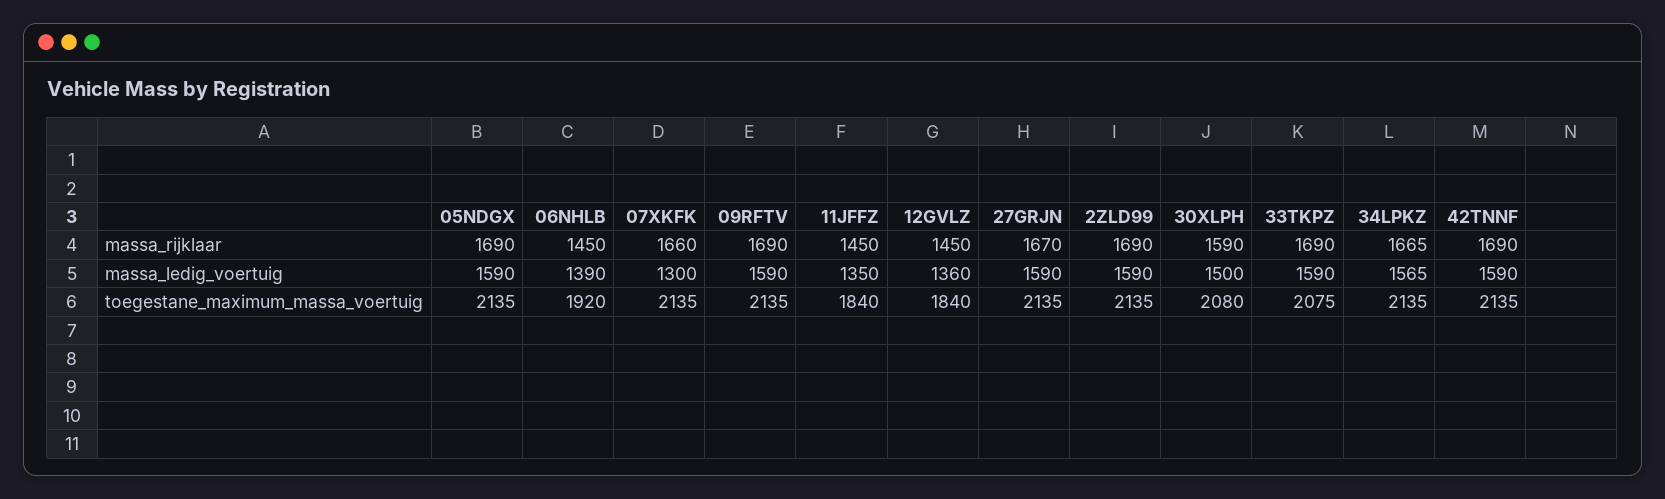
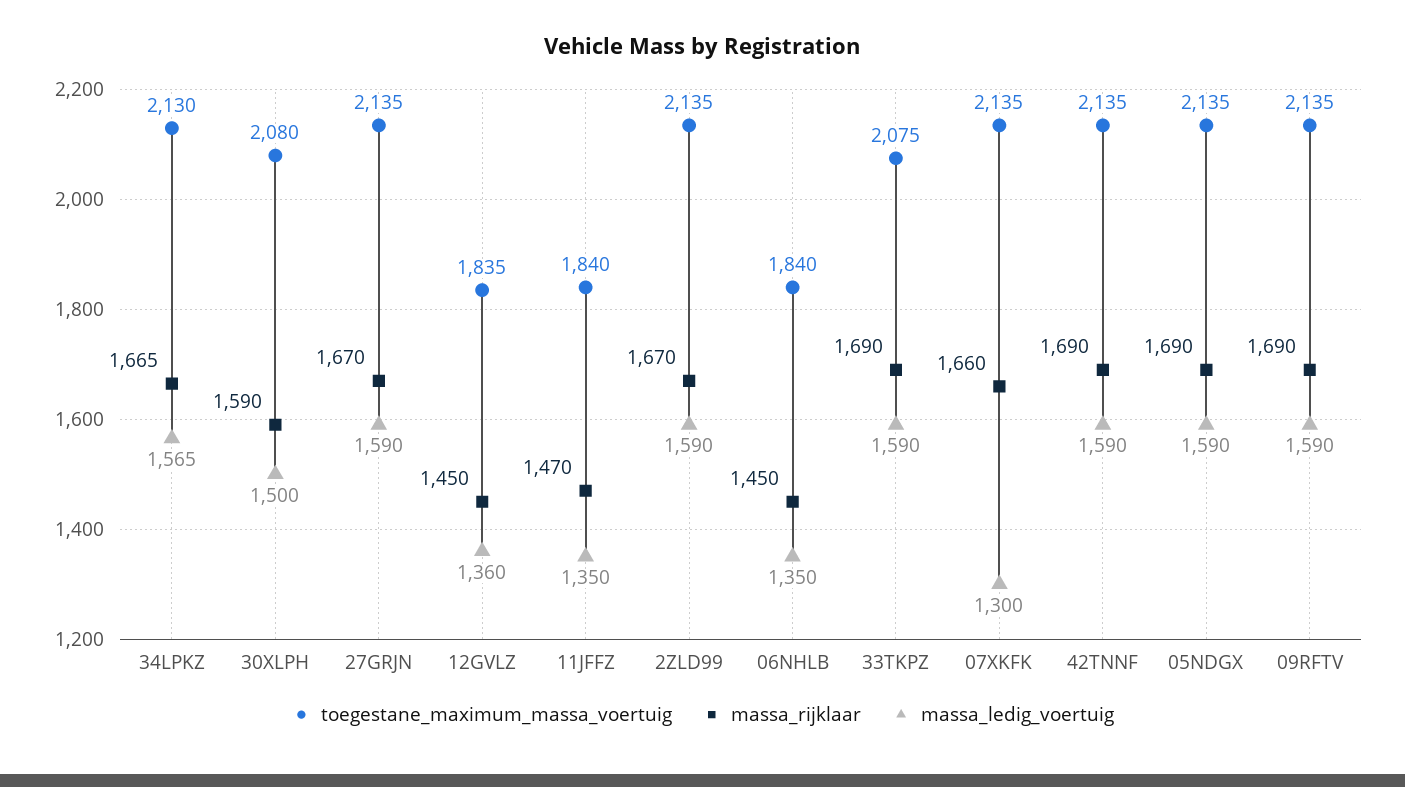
massa_rijklaar, 11JFFZ: 1450 -> 1470
massa_rijklaar, 2ZLD99: 1690 -> 1670
massa_ledig_voertuig, 06NHLB: 1390 -> 1350
toegestane_maximum_massa_voertuig, 06NHLB: 1920 -> 1840
toegestane_maximum_massa_voertuig, 12GVLZ: 1840 -> 1835
toegestane_maximum_massa_voertuig, 34LPKZ: 2135 -> 2130

